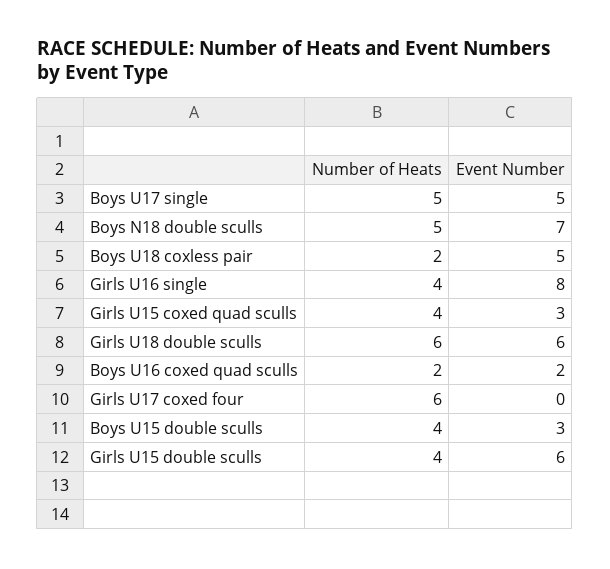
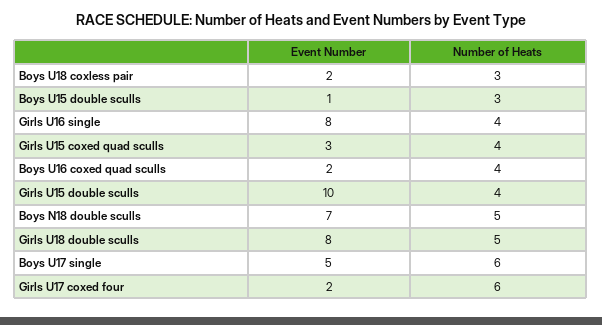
Number of Heats, Boys U17 single: 5 -> 6
Number of Heats, Boys U18 coxless pair: 2 -> 3
Event Number, Boys U18 coxless pair: 5 -> 2
Number of Heats, Girls U18 double sculls: 6 -> 5
Event Number, Girls U18 double sculls: 6 -> 8
Number of Heats, Boys U16 coxed quad sculls: 2 -> 4
Event Number, Girls U17 coxed four: 0 -> 2
Number of Heats, Boys U15 double sculls: 4 -> 3
Event Number, Boys U15 double sculls: 3 -> 1
Event Number, Girls U15 double sculls: 6 -> 10

